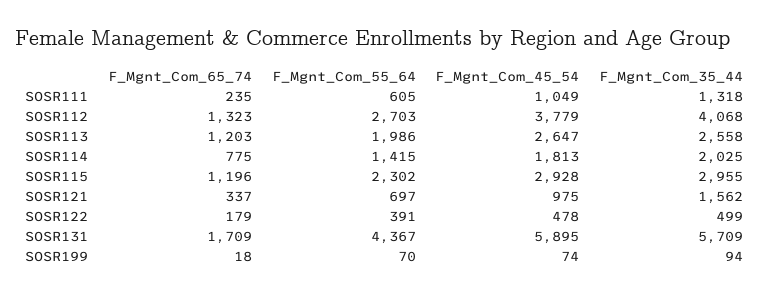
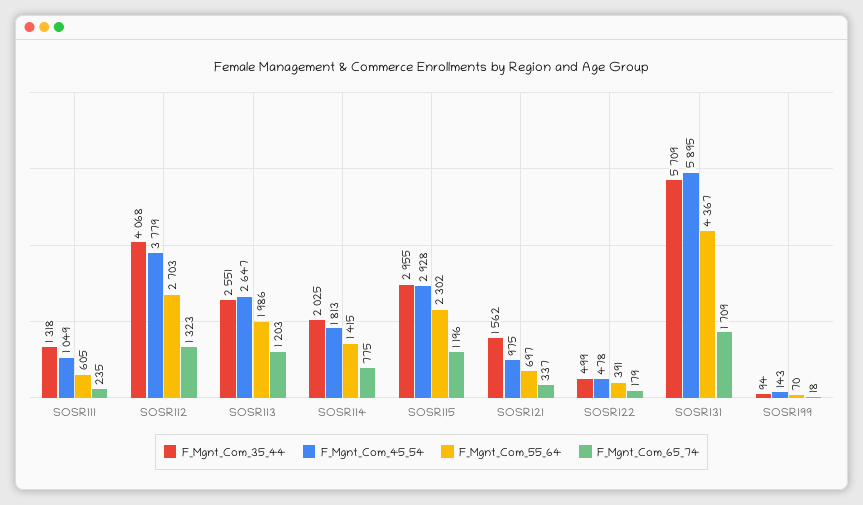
F_Mgnt_Com_35_44, SOSR113: 2558 -> 2551
F_Mgnt_Com_45_54, SOSR199: 74 -> 143

